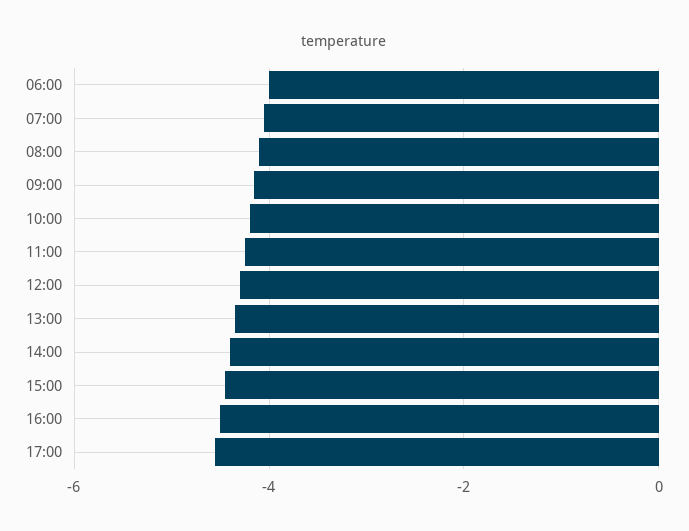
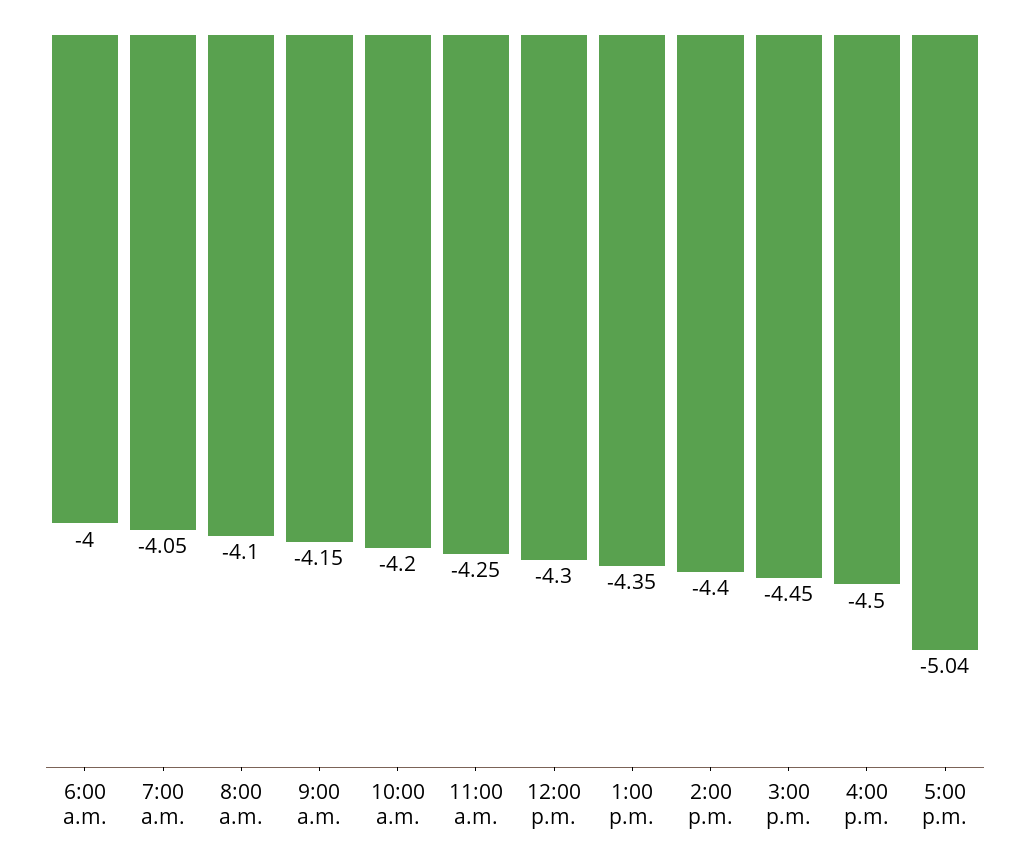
17:00: -4.6 -> -5.04

